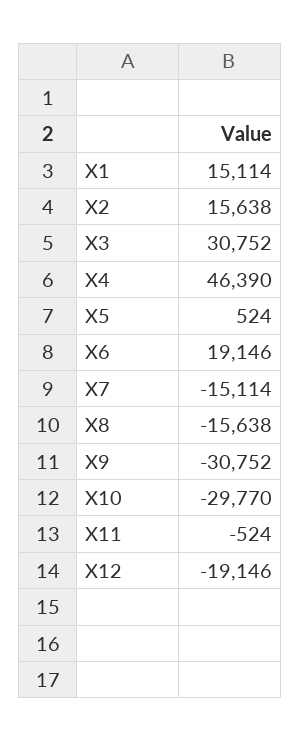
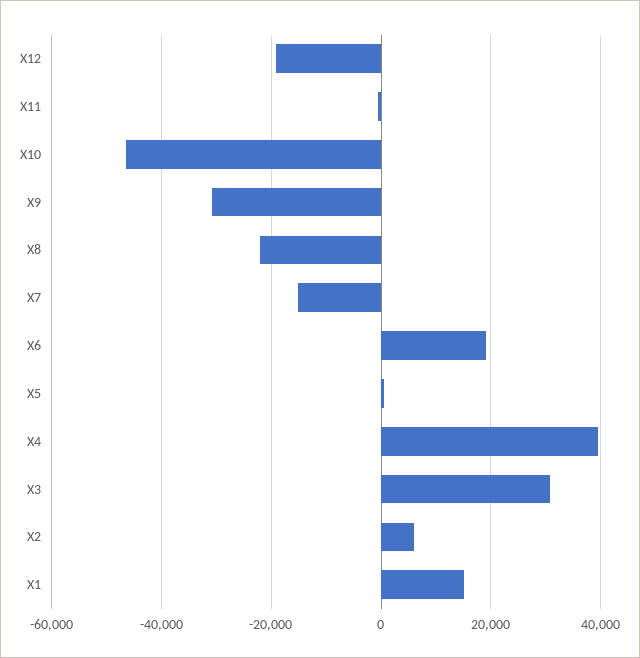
X2: 15638 -> 6000
X4: 46390 -> 40000
X8: -15638 -> -22000
X10: -29770 -> -46000

